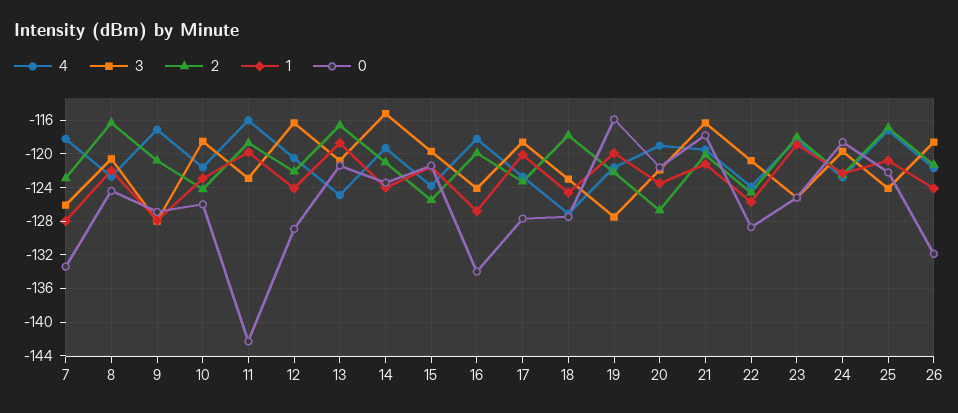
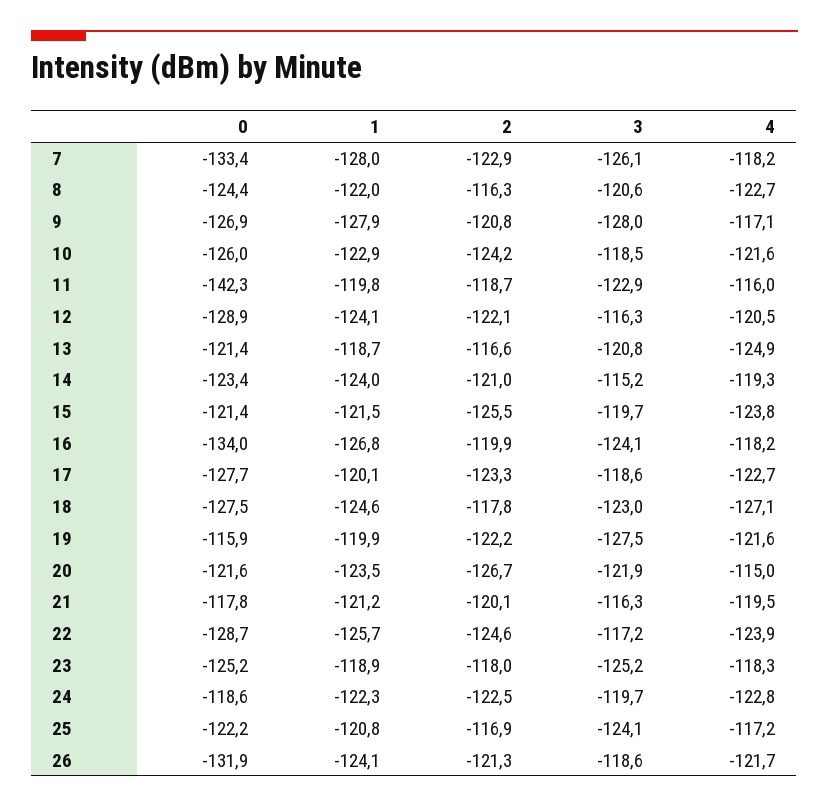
4, 20: -119 -> -115
3, 22: -121 -> -117.2

